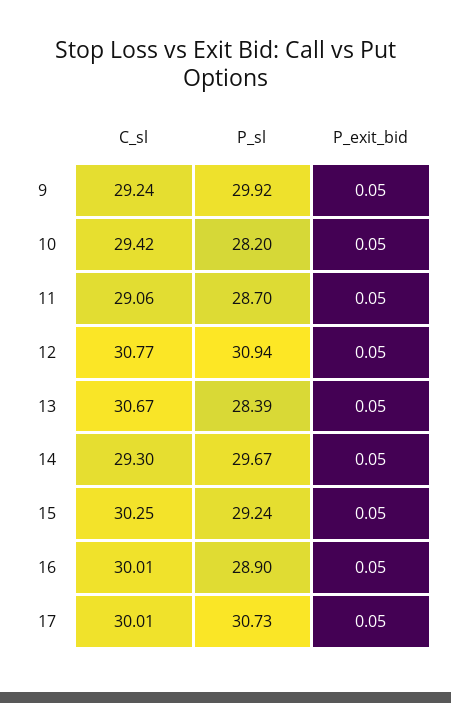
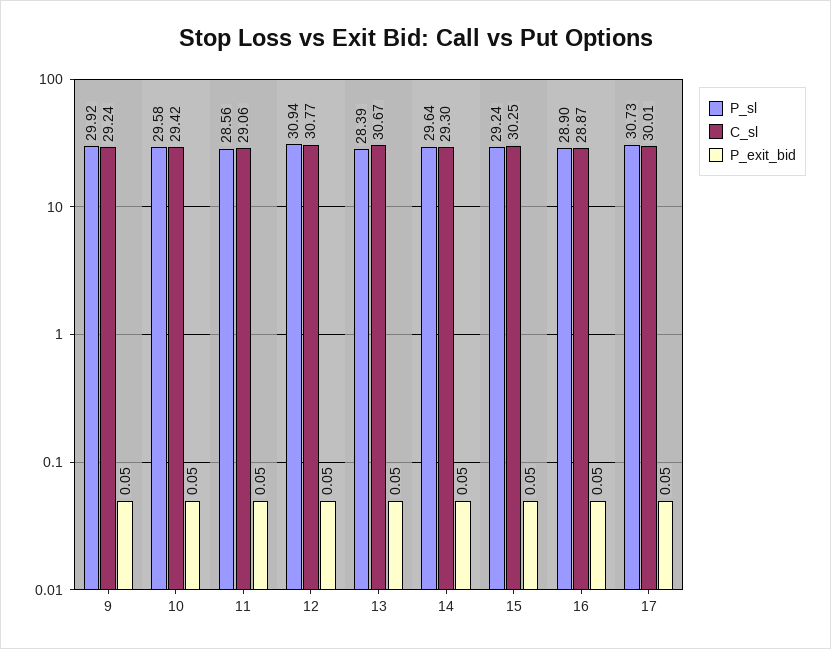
P_sl, 10: 28.2 -> 29.58
P_sl, 11: 28.7 -> 28.56
P_sl, 14: 29.67 -> 29.64
C_sl, 16: 30.01 -> 28.87

